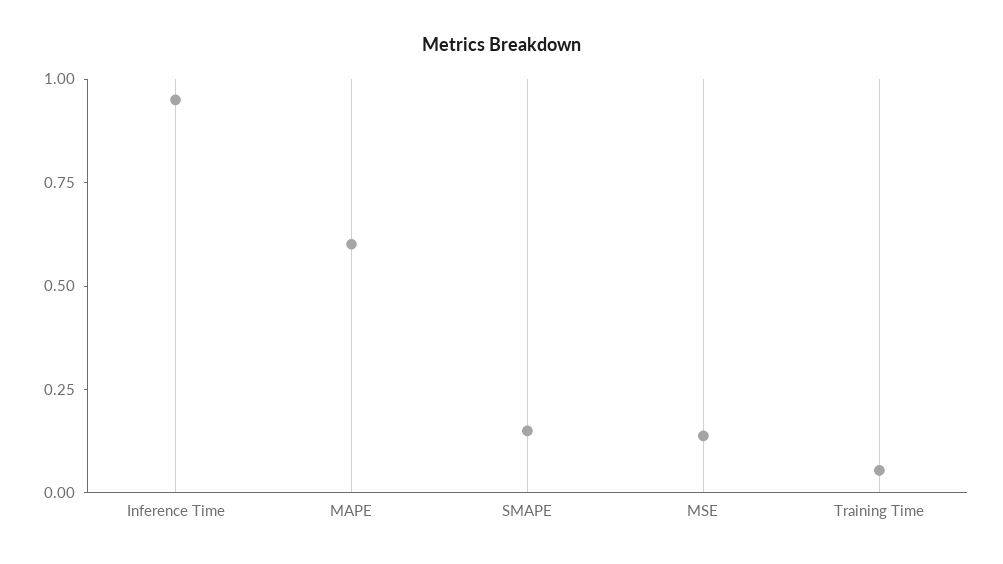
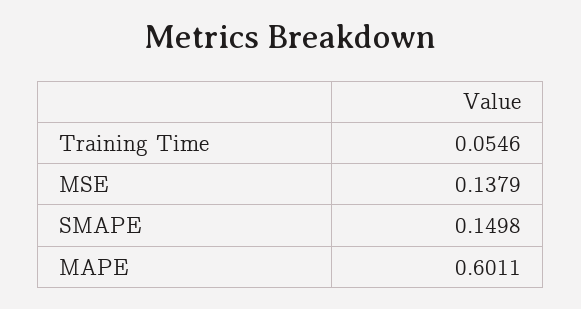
Inference Time: 0.95 -> none

